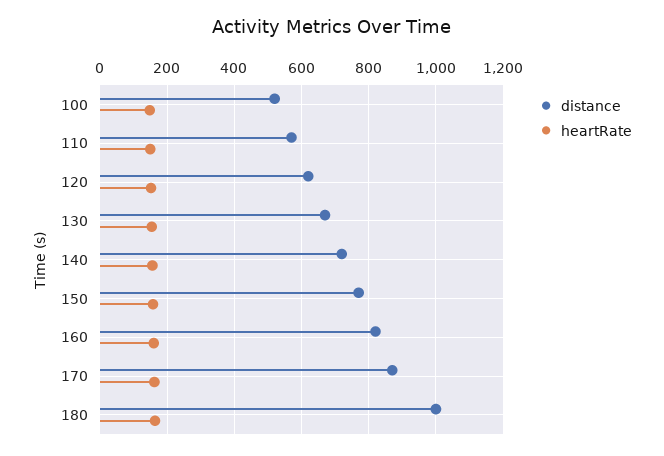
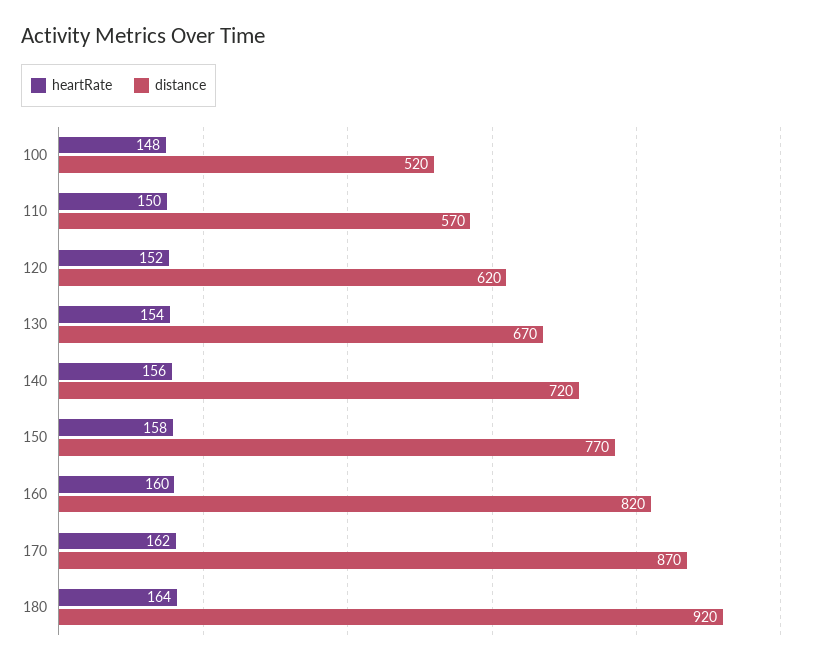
distance, 180: 1000 -> 920

